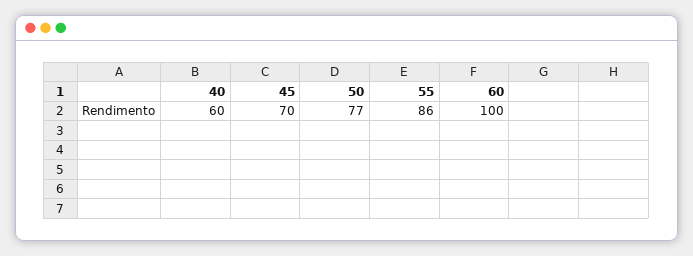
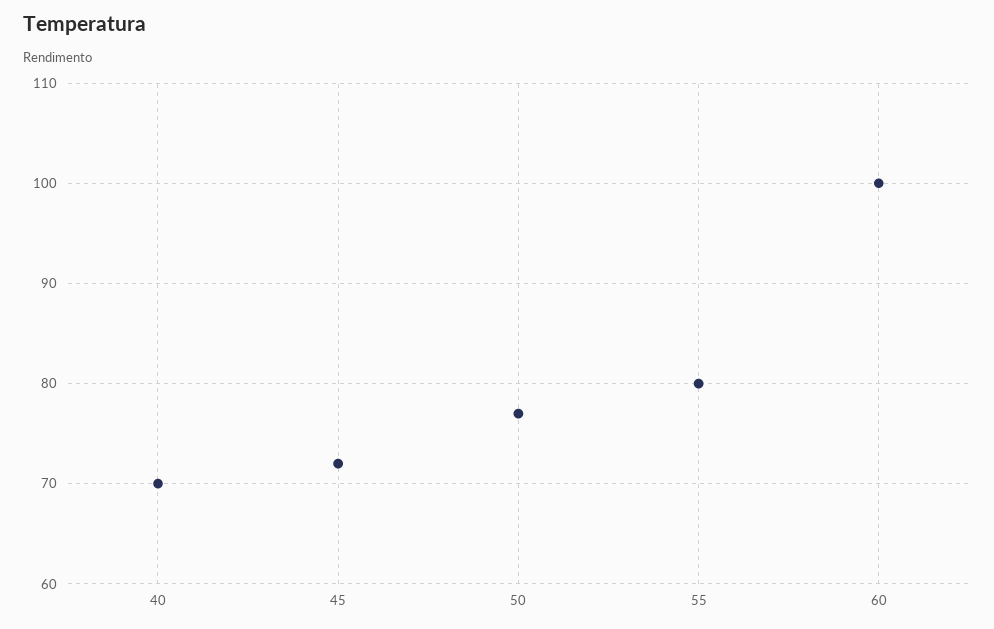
40: 60 -> 70
45: 70 -> 72
55: 86 -> 80

